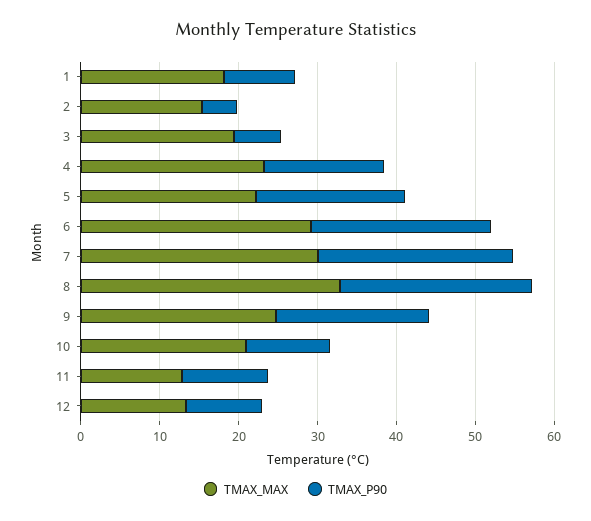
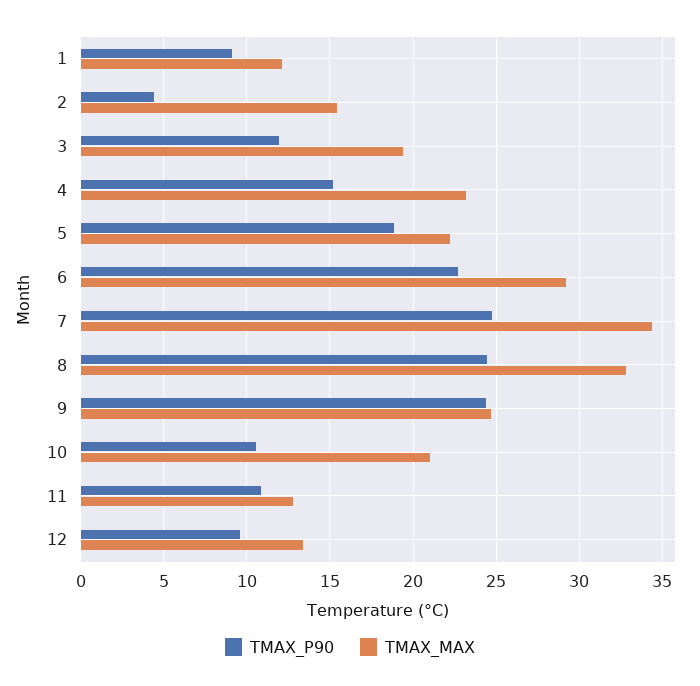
TMAX_MAX, 1: 18 -> 12
TMAX_P90, 3: 6 -> 12
TMAX_MAX, 7: 30 -> 34.5
TMAX_P90, 9: 20 -> 24.5

